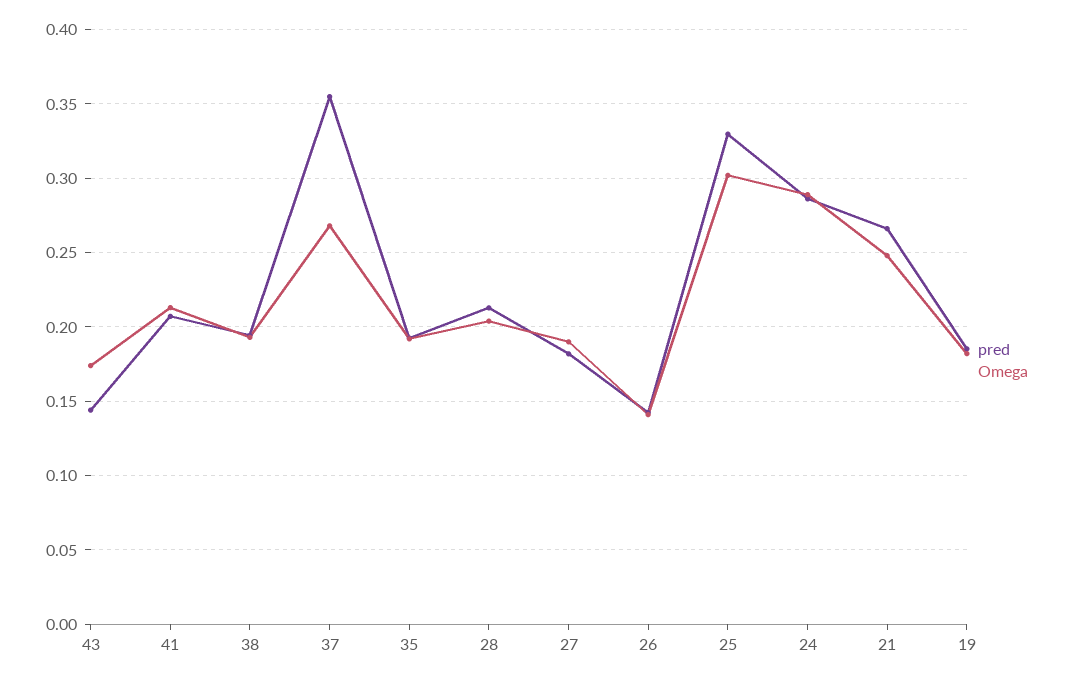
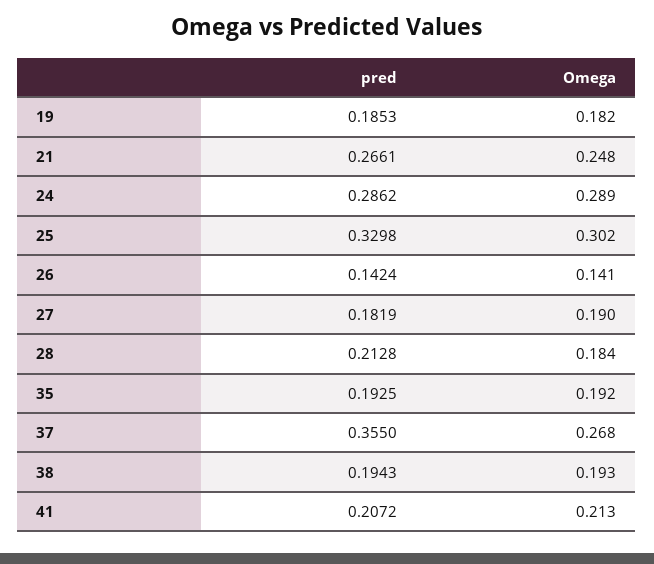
pred, 43: 0.145 -> none
Omega, 43: 0.175 -> none
Omega, 28: 0.205 -> 0.184

